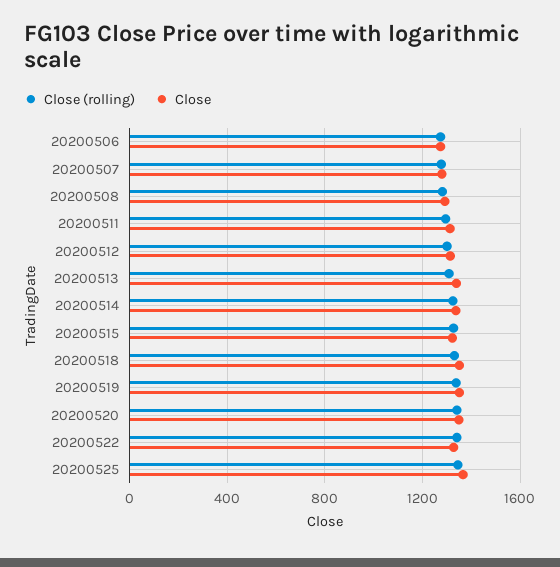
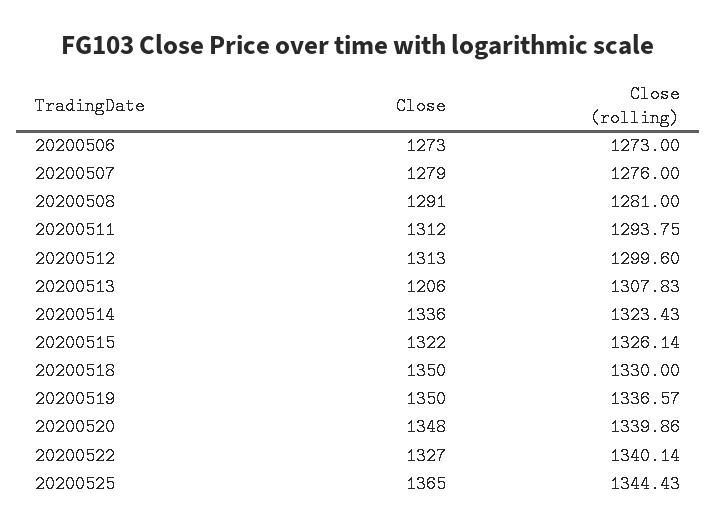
Close, 20200513: 1350 -> 1206

